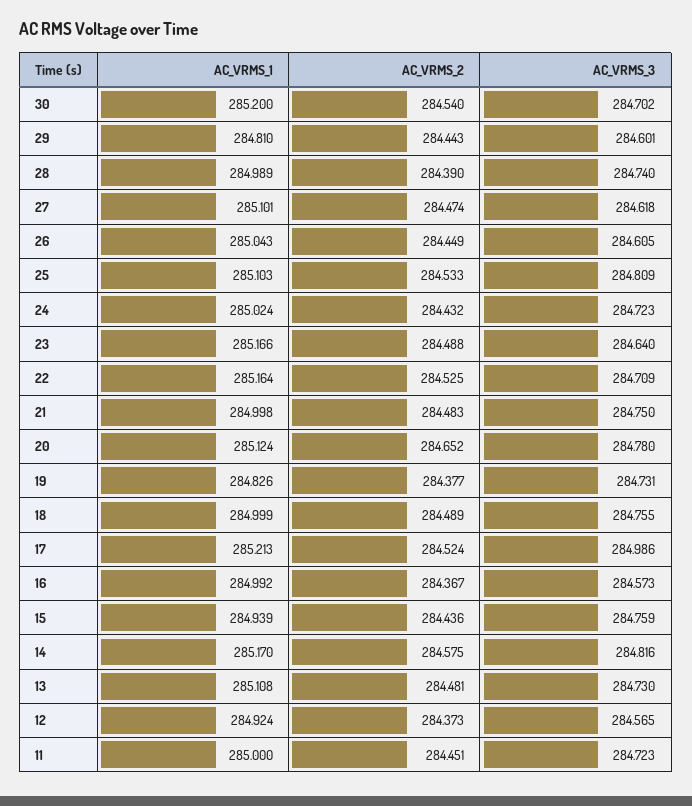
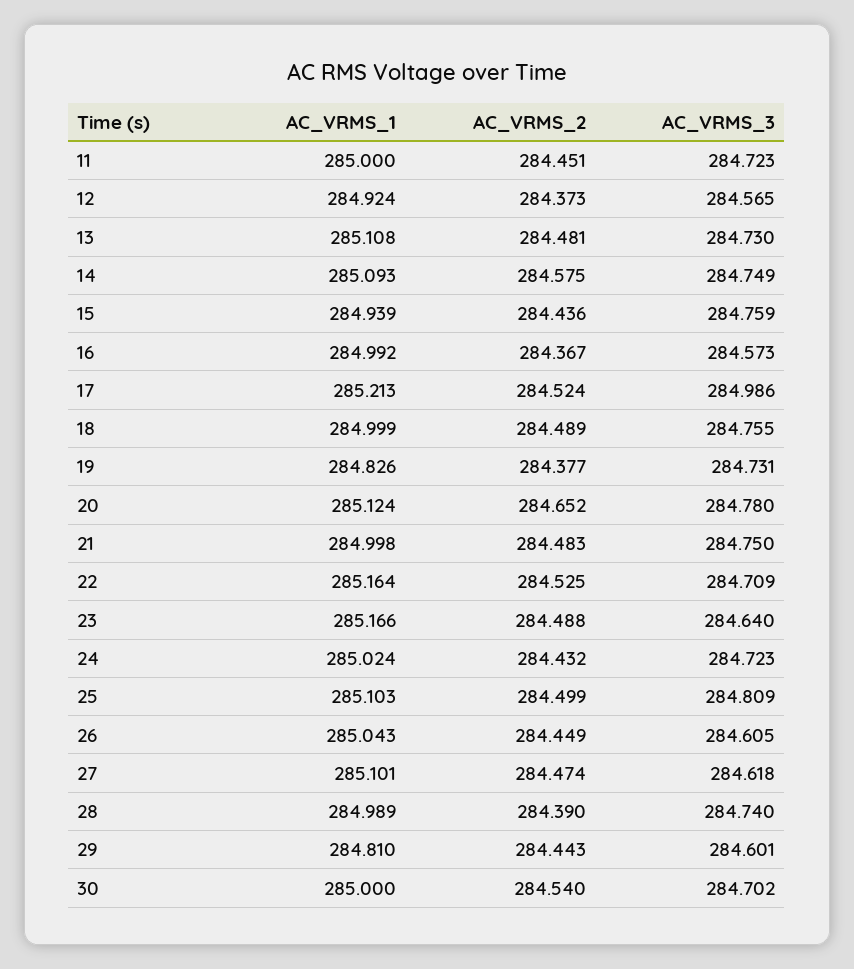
AC_VRMS_1, 30: 285.2 -> 285
AC_VRMS_2, 25: 284.533 -> 284.499
AC_VRMS_1, 14: 285.17 -> 285.093
AC_VRMS_3, 14: 284.816 -> 284.749

